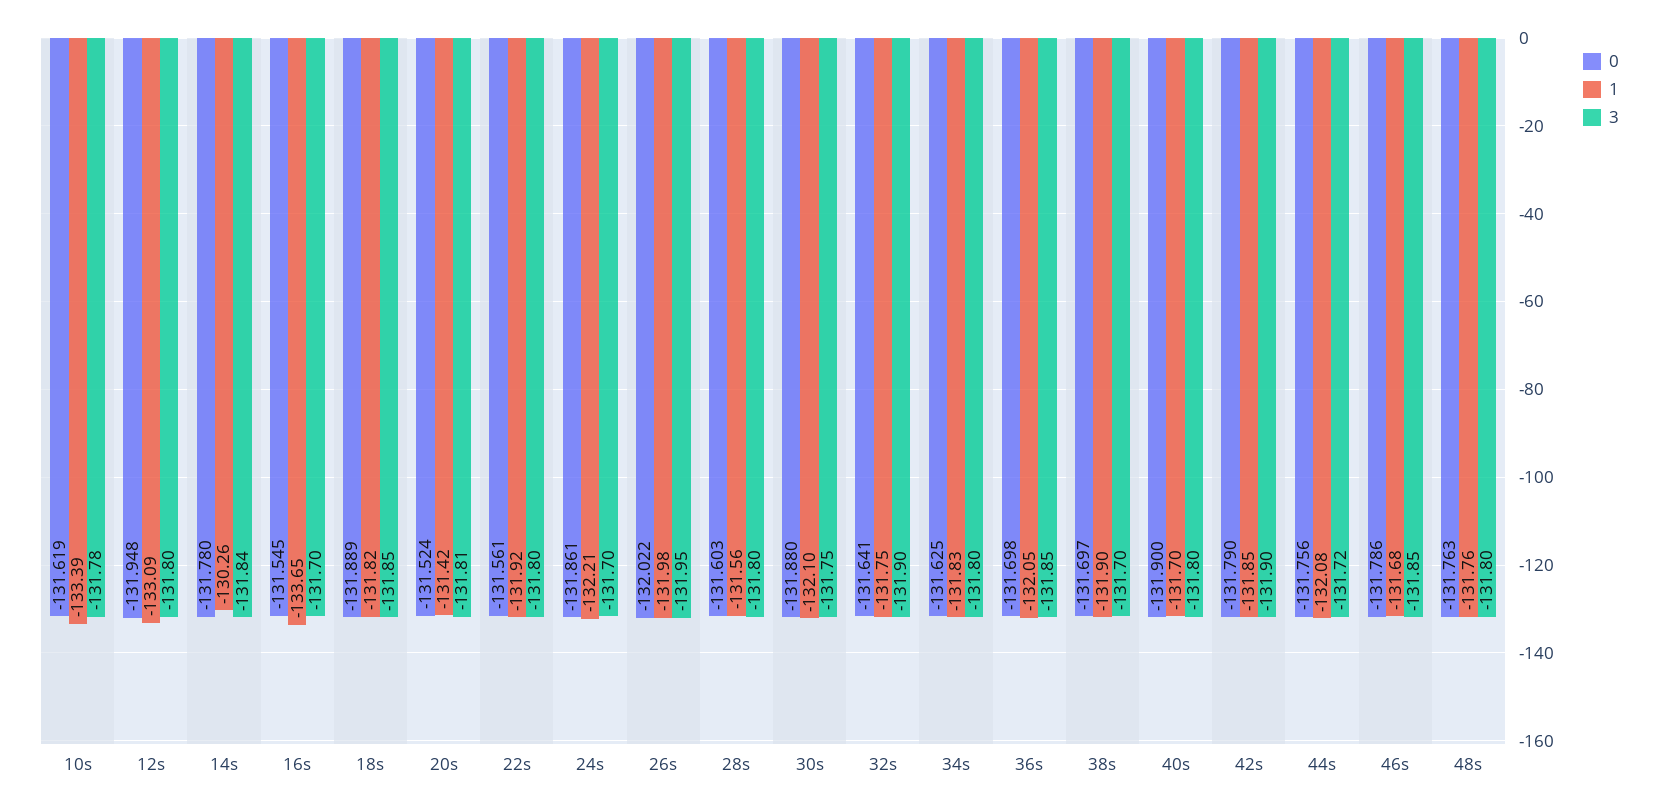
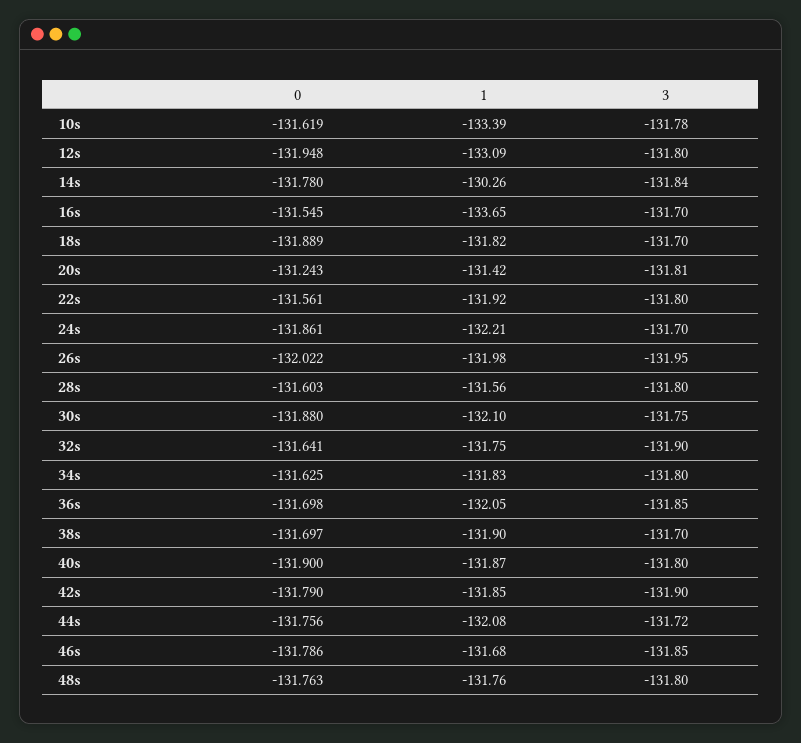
3, 18s: -131.85 -> -131.7
0, 20s: -131.524 -> -131.243
1, 40s: -131.7 -> -131.87

